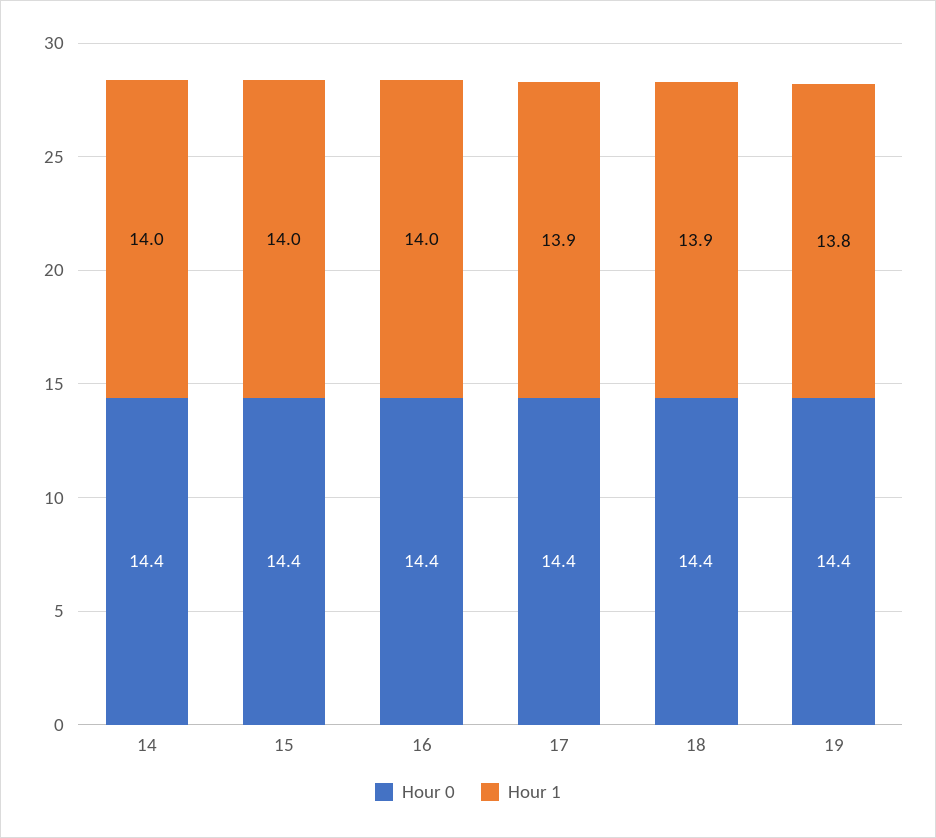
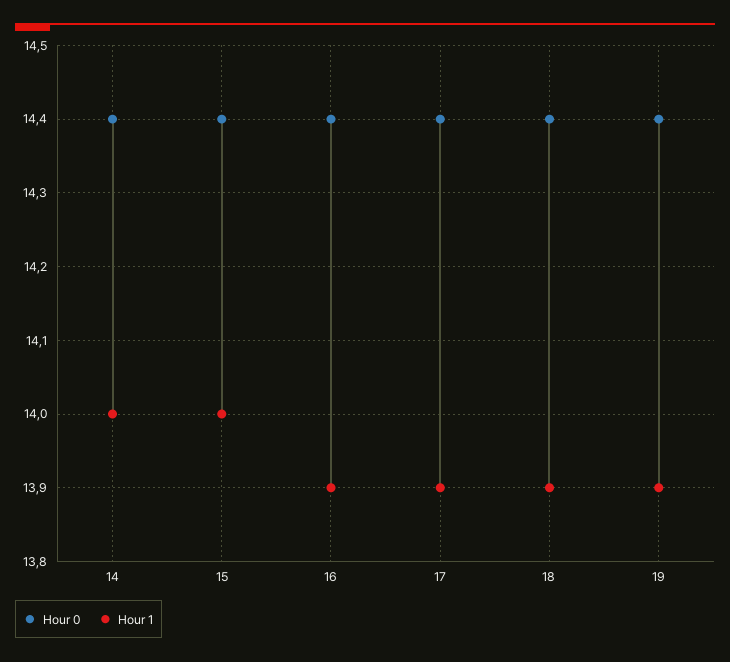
Hour 1, 16: 14 -> 13.9
Hour 1, 19: 13.8 -> 13.9

